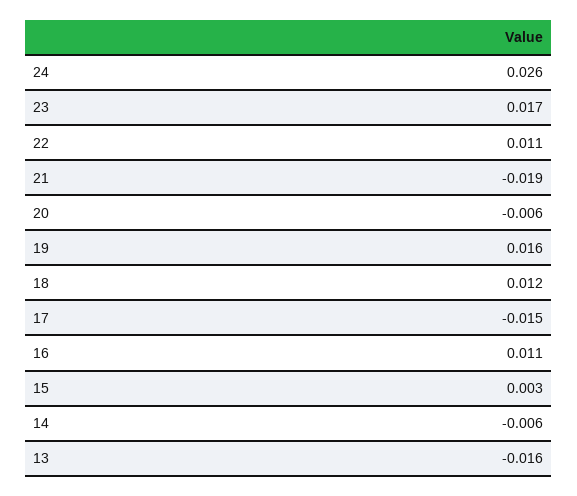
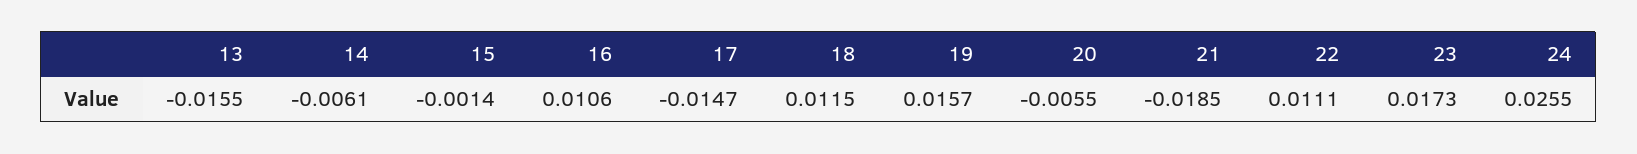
15: 0.003 -> -0.0014

